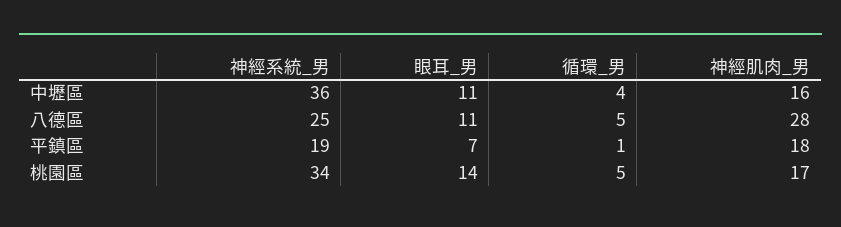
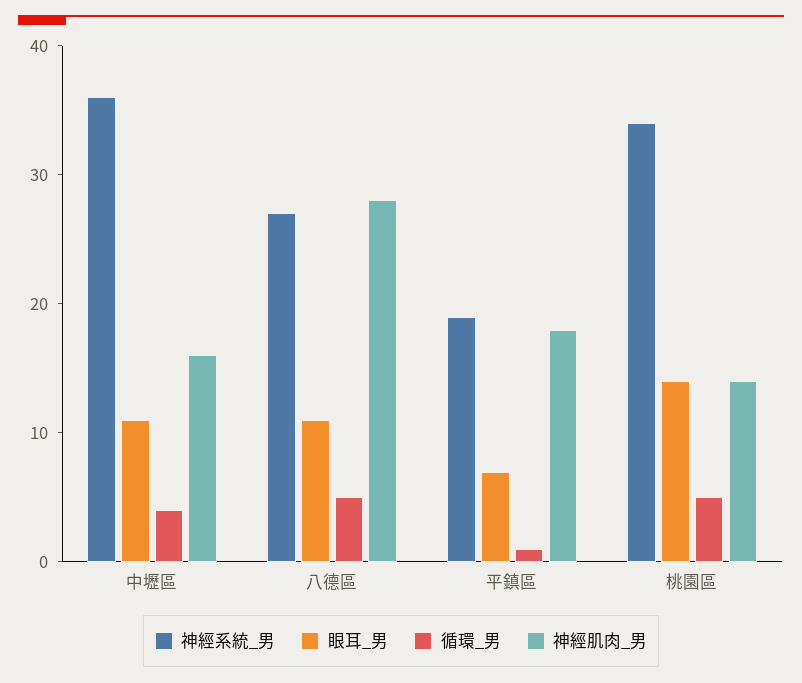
神經系統_男, 八德區: 25 -> 27
神經肌肉_男, 桃園區: 17 -> 14

